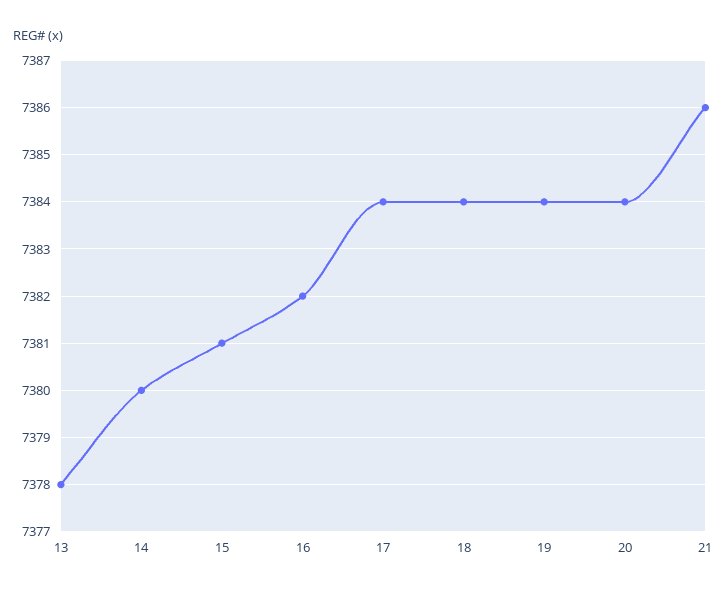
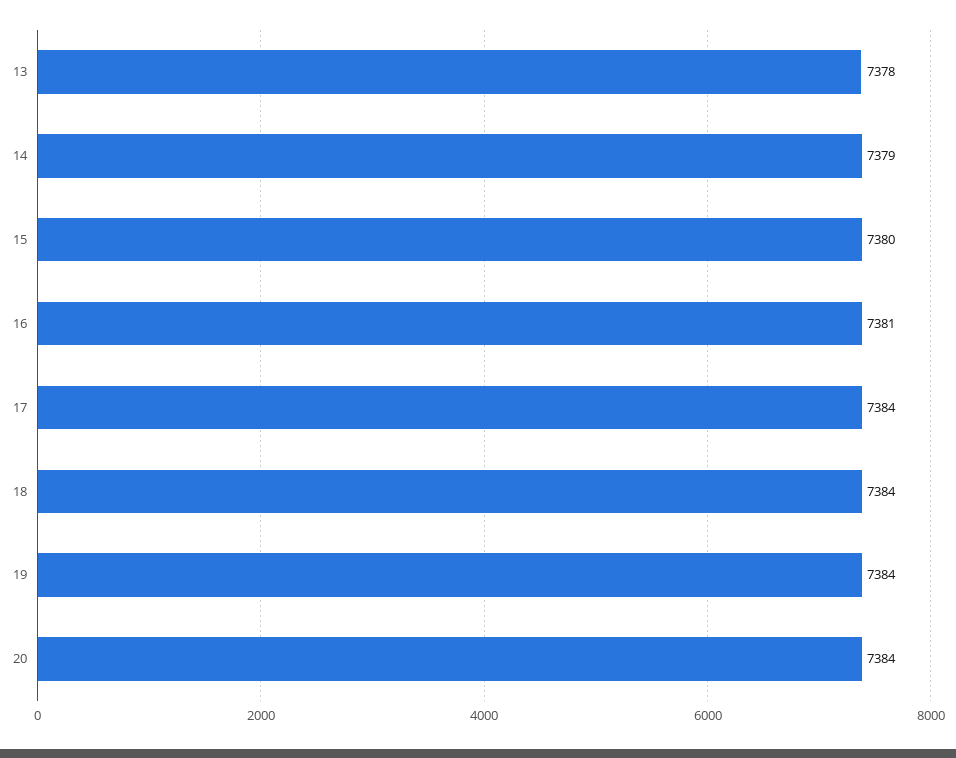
14: 7380 -> 7379
15: 7381 -> 7380
16: 7382 -> 7381
21: 7386 -> none

